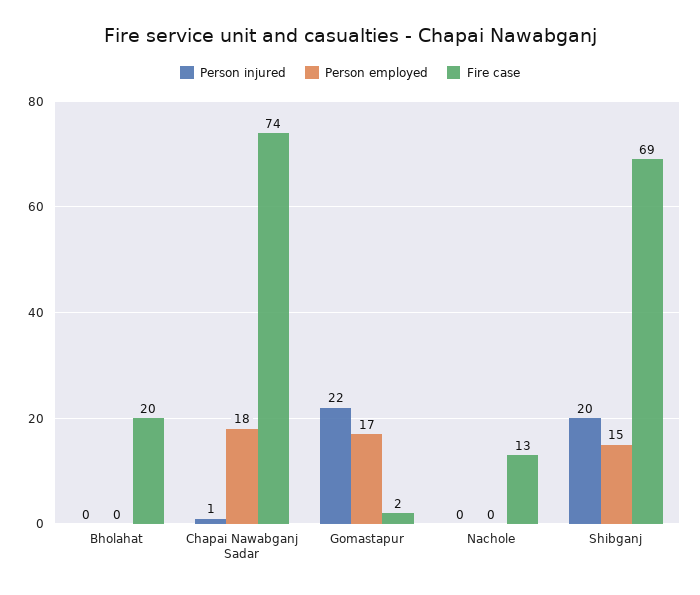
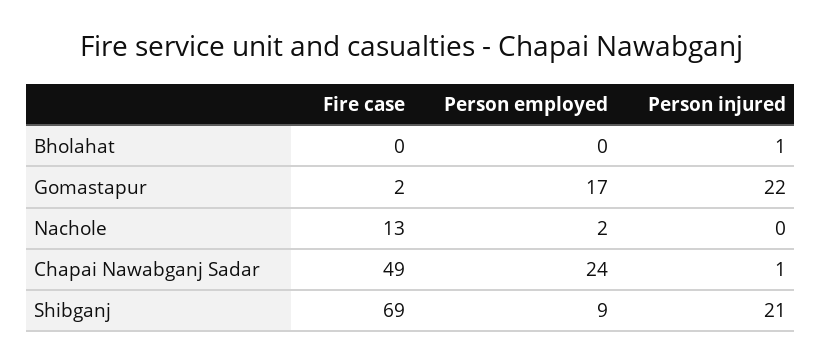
Person injured, Bholahat: 0 -> 1
Fire case, Bholahat: 20 -> 0
Person employed, Chapai Nawabganj Sadar: 18 -> 24
Fire case, Chapai Nawabganj Sadar: 74 -> 49
Person employed, Nachole: 0 -> 2
Person injured, Shibganj: 20 -> 21
Person employed, Shibganj: 15 -> 9

